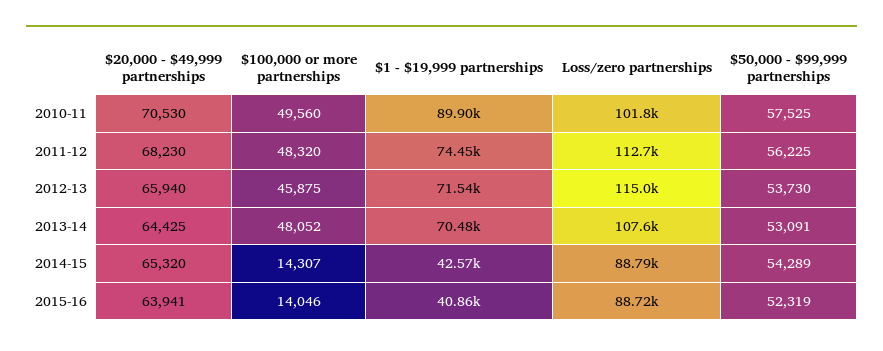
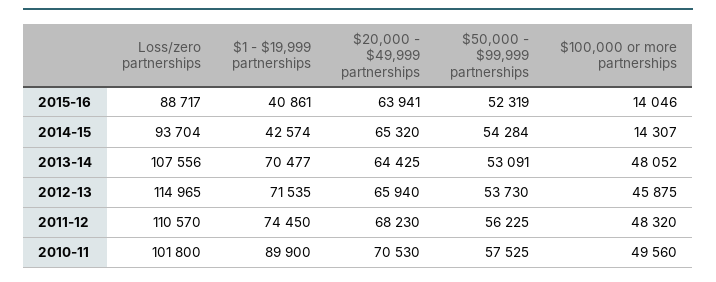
Loss/zero partnerships, 2011-12: 112700 -> 110570
Loss/zero partnerships, 2014-15: 88790 -> 93704
$50,000 - $99,999 partnerships, 2014-15: 54289 -> 54284

